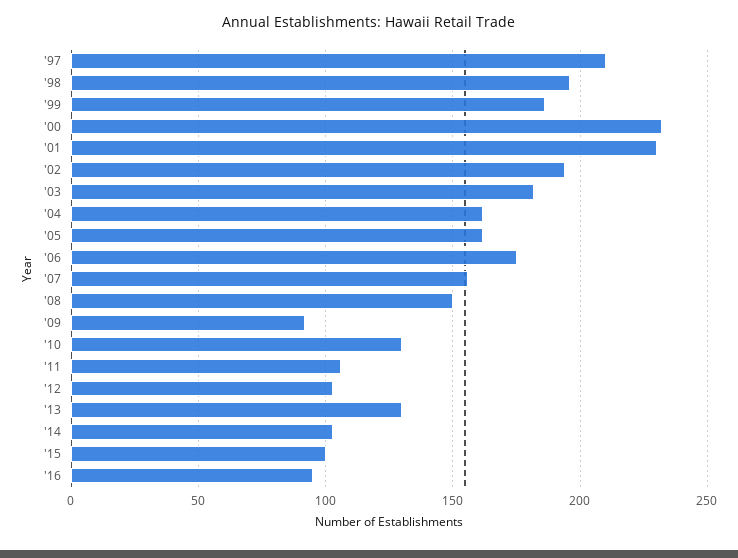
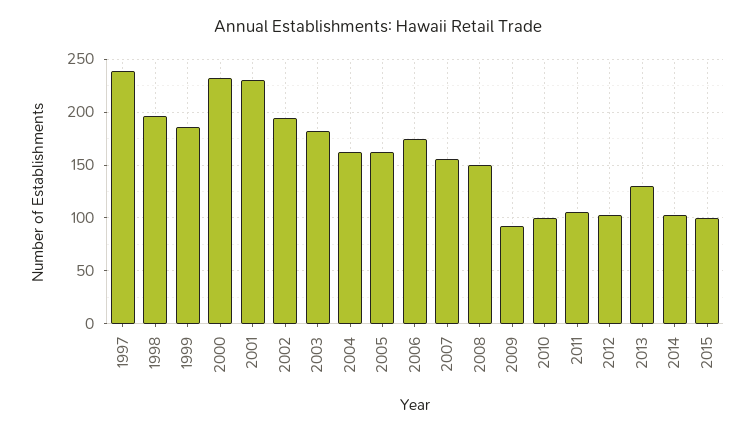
'97: 210 -> 240
'10: 130 -> 100
'16: 95 -> none

